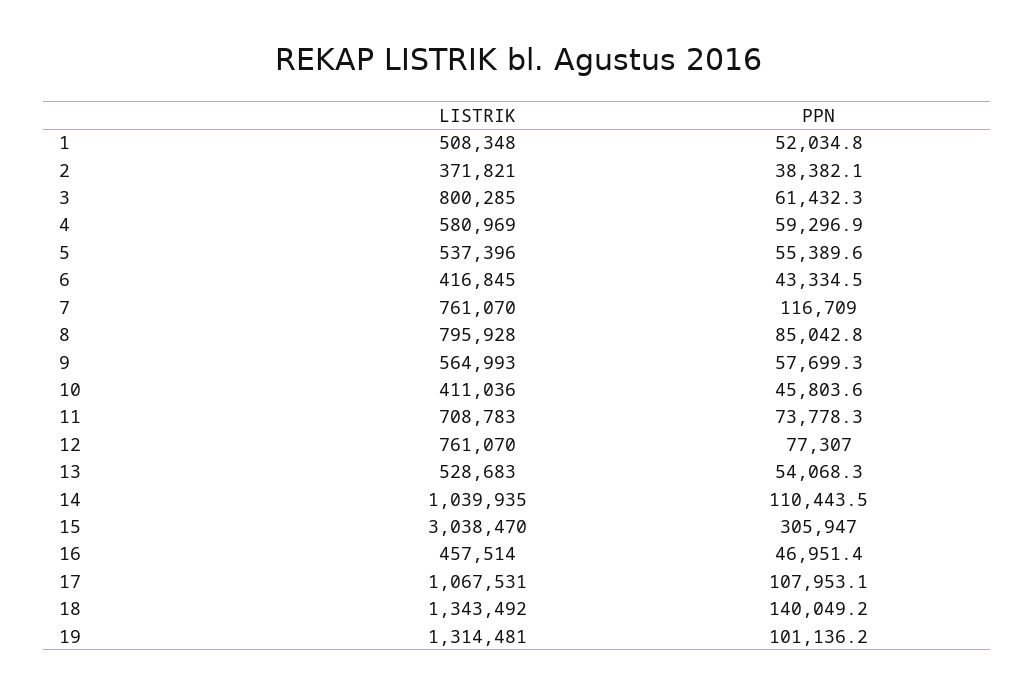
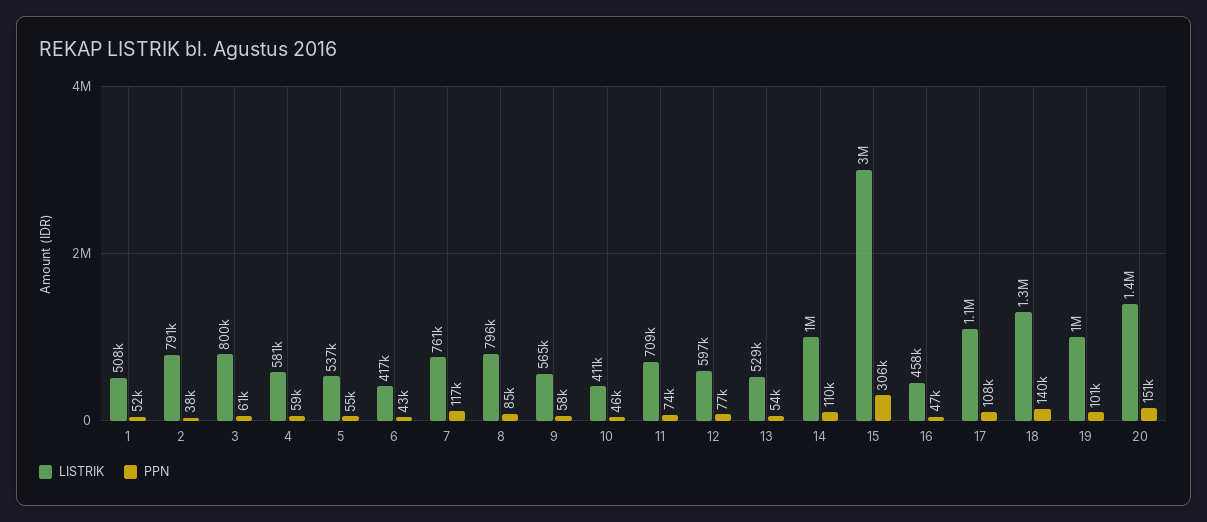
LISTRIK, 2: 371821 -> 791000
LISTRIK, 12: 761070 -> 597000
LISTRIK, 19: 1314481 -> 1000000
LISTRIK, 20: none -> 1400000
PPN, 20: none -> 151000

